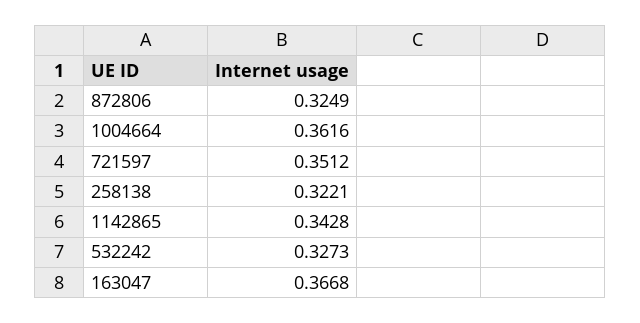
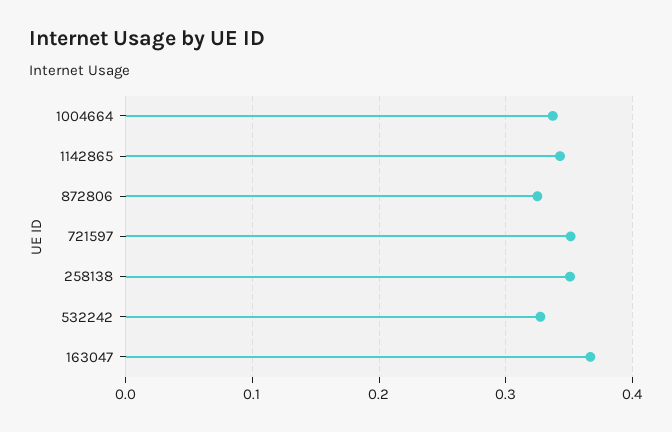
1004664: 0.3616 -> 0.34
258138: 0.3221 -> 0.35

